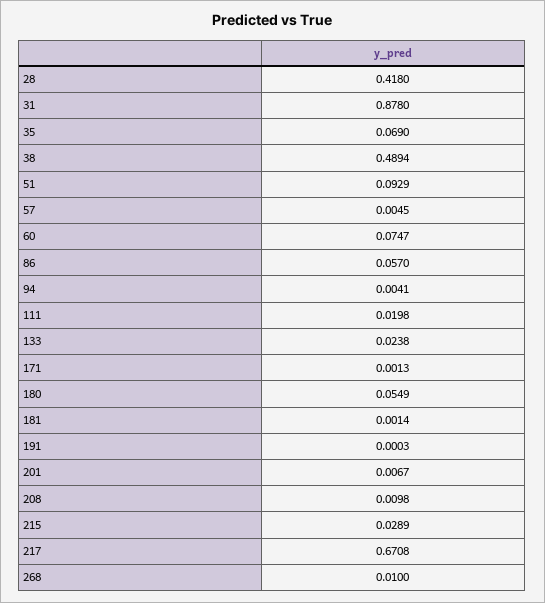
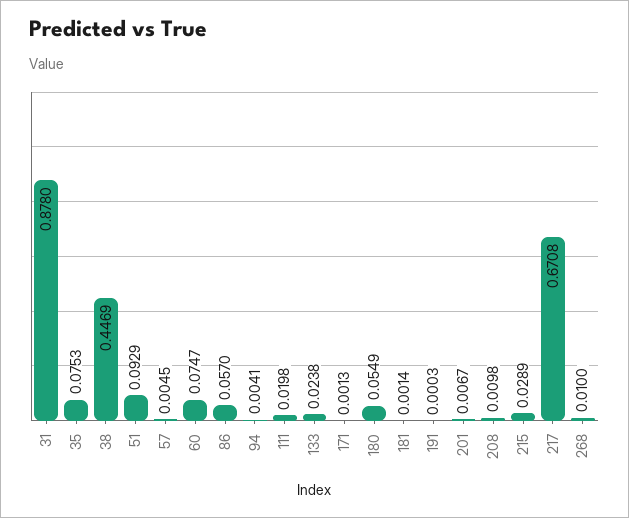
28: 0.418 -> none
35: 0.069 -> 0.0753
38: 0.4894 -> 0.4469

